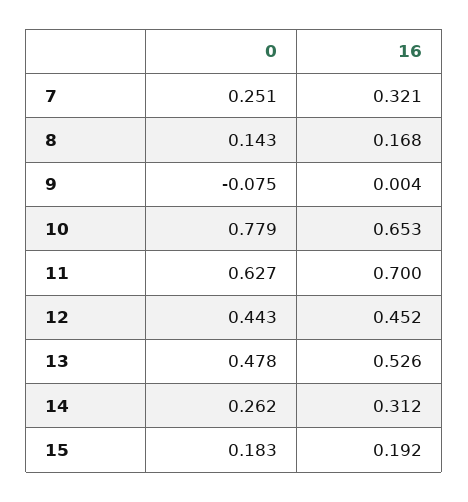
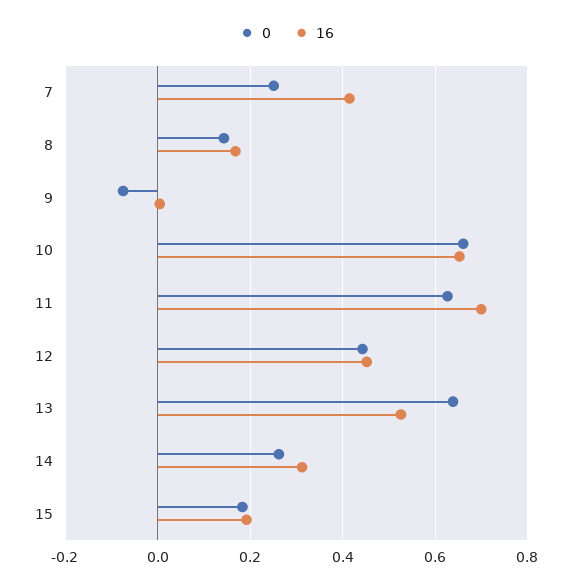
16, 7: 0.321 -> 0.42
0, 10: 0.779 -> 0.66
0, 13: 0.478 -> 0.64

